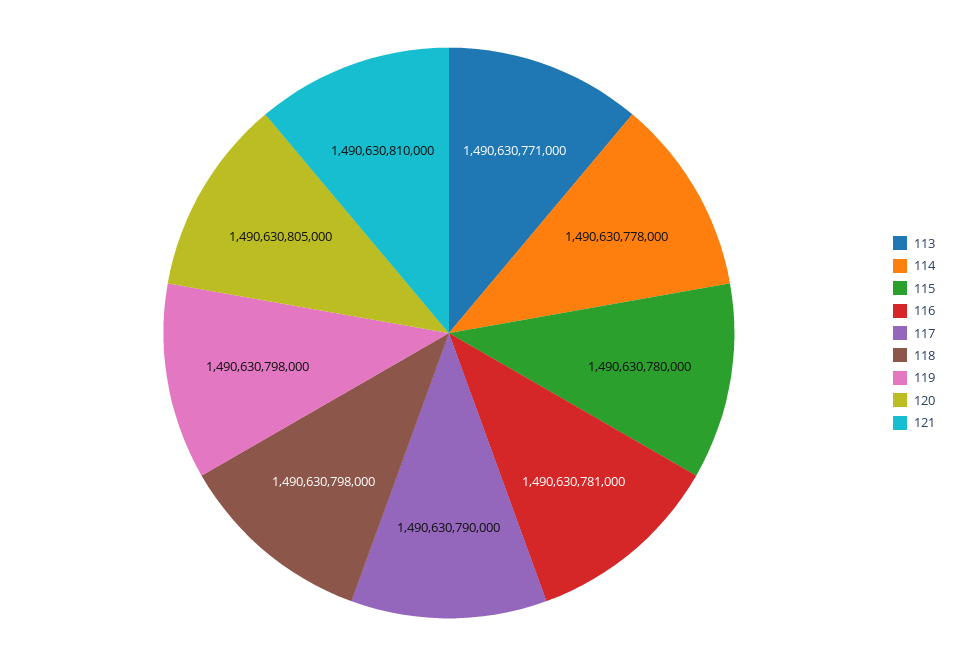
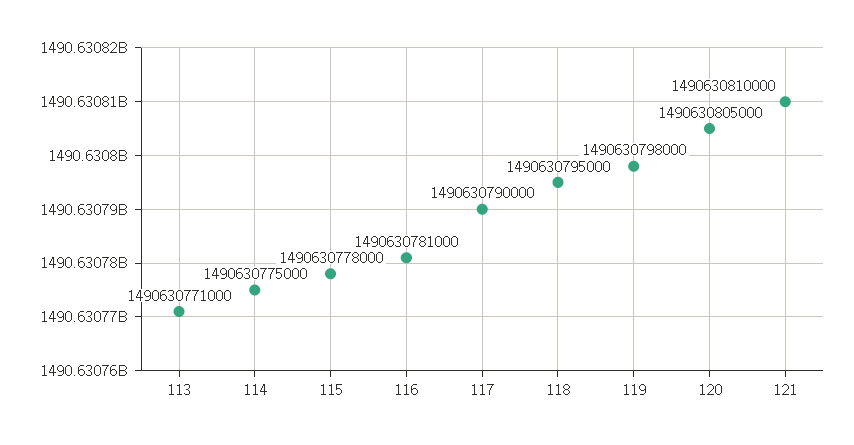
114: 1490630778000 -> 1490630775000
115: 1490630780000 -> 1490630778000
118: 1490630798000 -> 1490630795000

